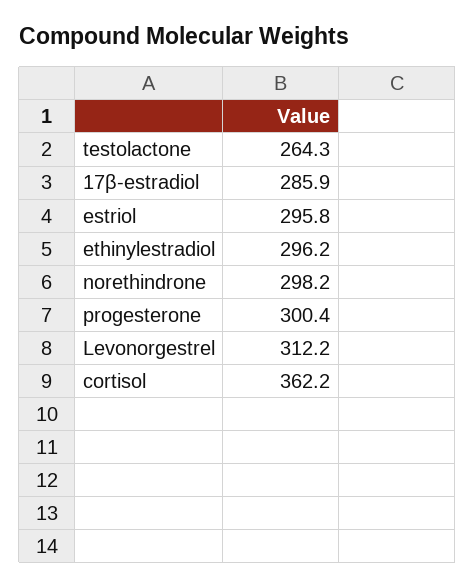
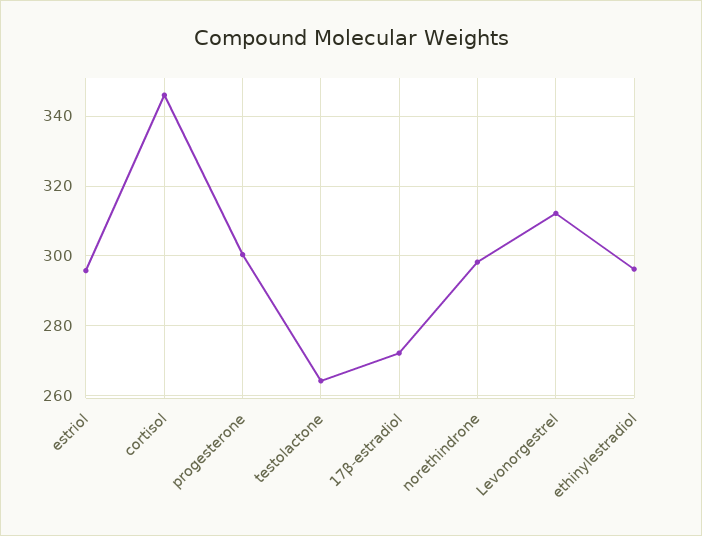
17β-estradiol: 285.9 -> 272
cortisol: 362.2 -> 346

